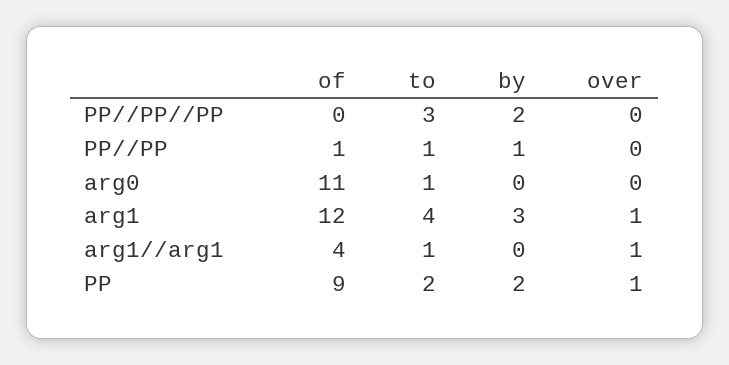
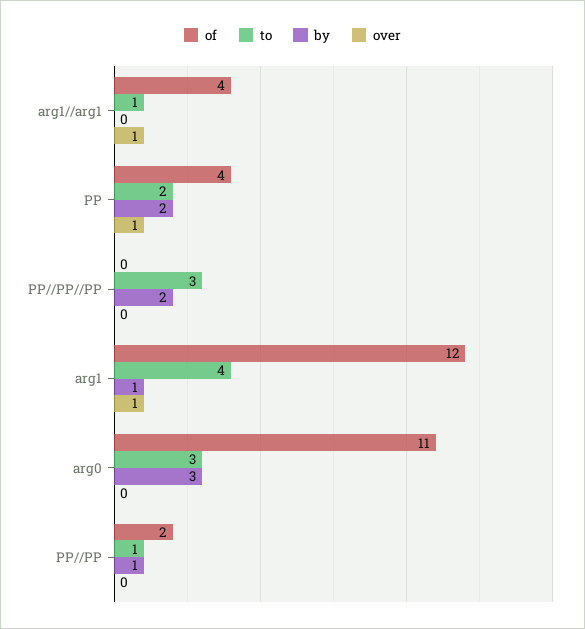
of, PP//PP: 1 -> 2
to, arg0: 1 -> 3
by, arg0: 0 -> 3
by, arg1: 3 -> 1
of, PP: 9 -> 4

